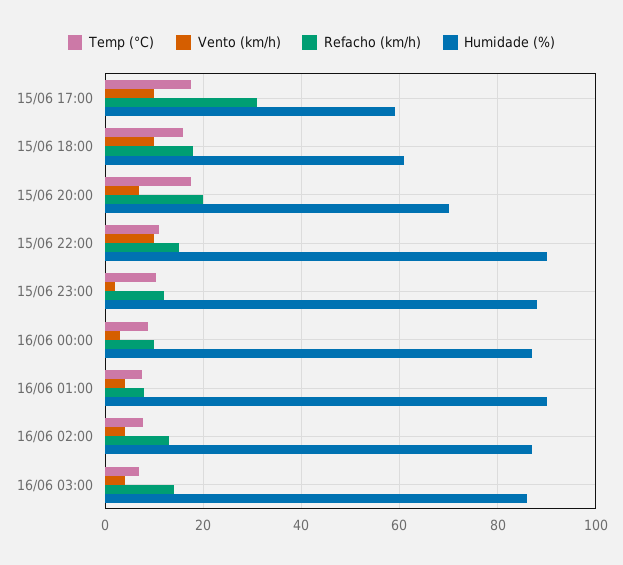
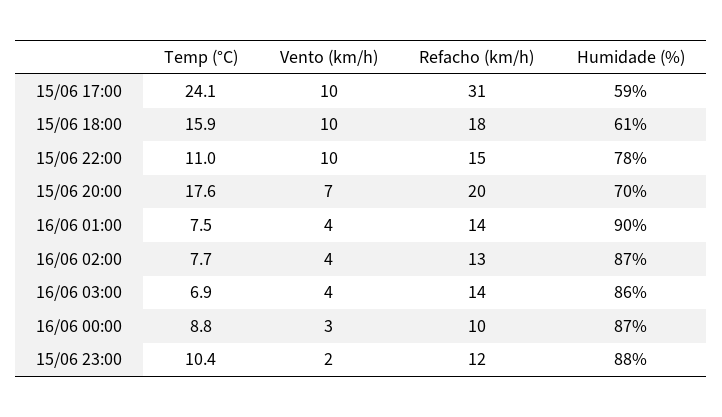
Temp (°C), 15/06 17:00: 18 -> 24.1
Humidade (%), 15/06 22:00: 90 -> 78
Refacho (km/h), 16/06 01:00: 8 -> 14

